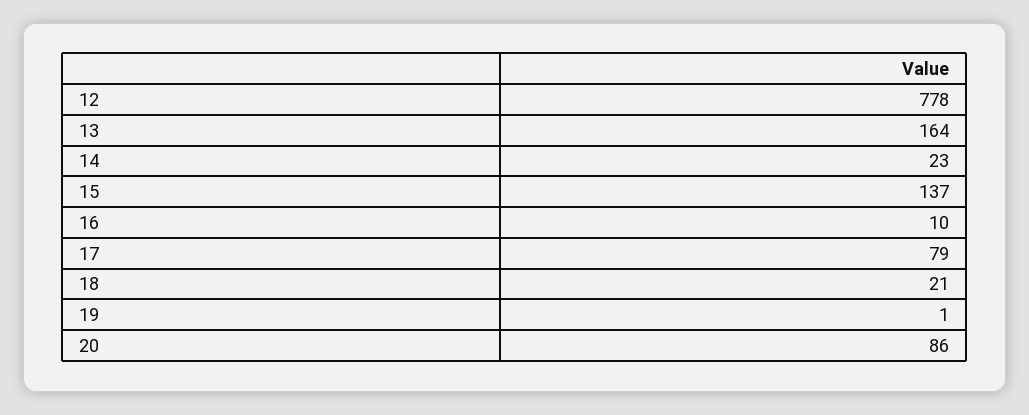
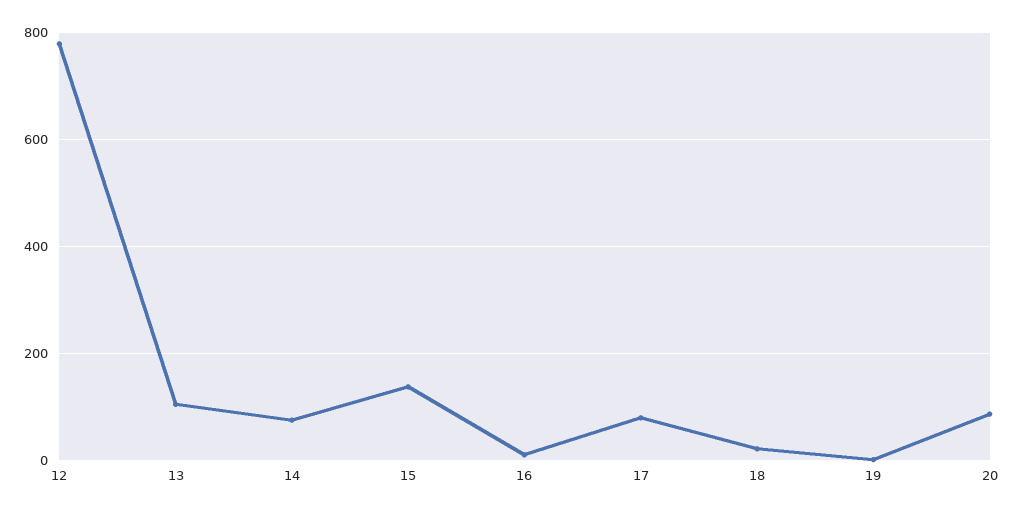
13: 164 -> 100
14: 23 -> 80

